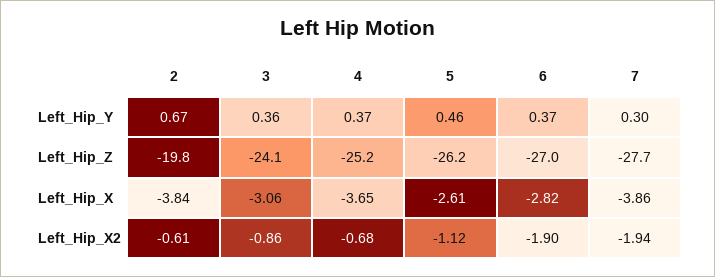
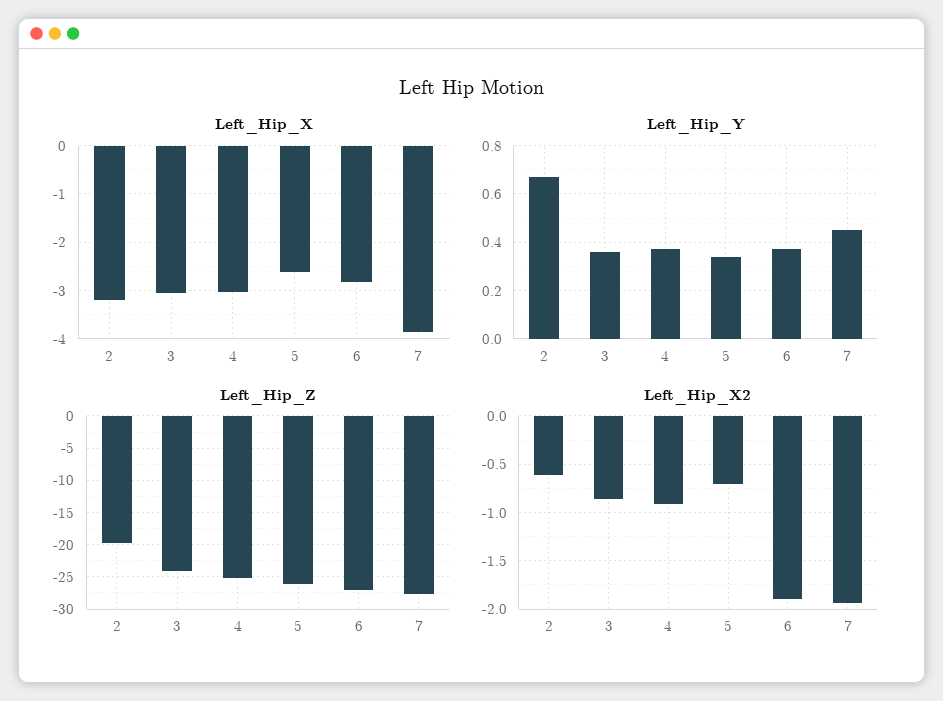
Left_Hip_Y, 5: 0.46 -> 0.35
Left_Hip_Y, 7: 0.3 -> 0.45
Left_Hip_X, 2: -3.84 -> -3.2
Left_Hip_X, 4: -3.65 -> -3
Left_Hip_X2, 4: -0.68 -> -0.9
Left_Hip_X2, 5: -1.12 -> -0.7

